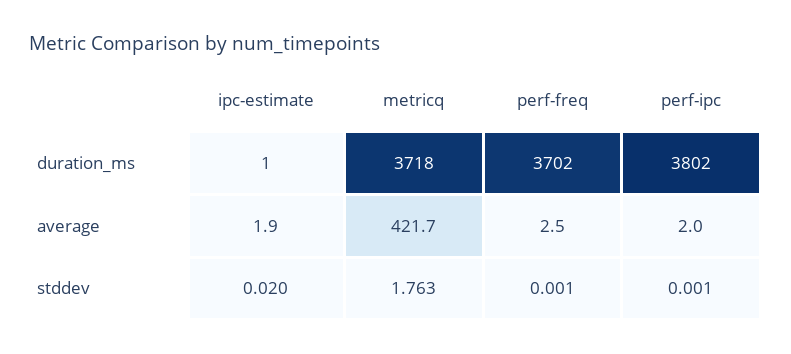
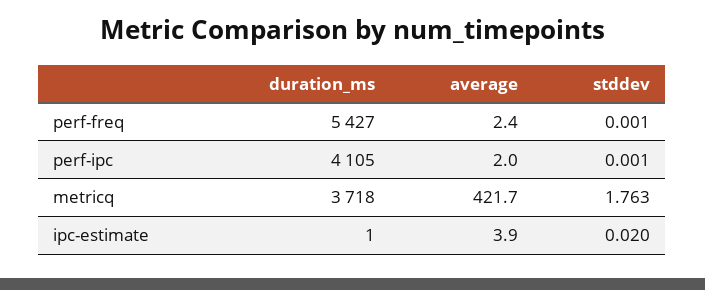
perf-freq, duration_ms: 3702 -> 5427
perf-ipc, duration_ms: 3802 -> 4105
ipc-estimate, average: 1.9 -> 3.9
perf-freq, average: 2.5 -> 2.4

